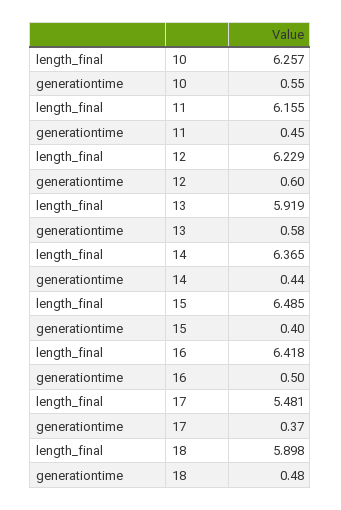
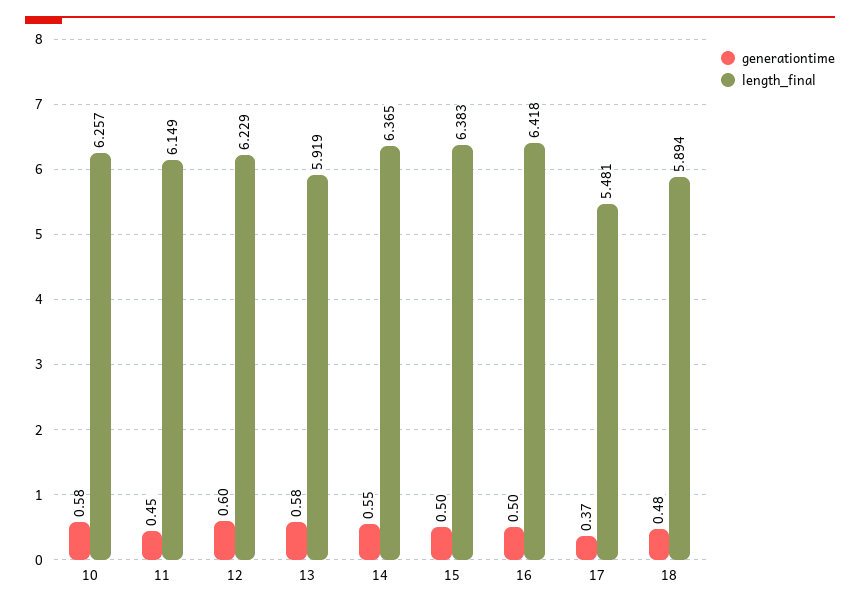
generationtime, 10: 0.55 -> 0.58
length_final, 11: 6.155 -> 6.149
generationtime, 14: 0.44 -> 0.55
length_final, 15: 6.485 -> 6.383
generationtime, 15: 0.4 -> 0.5
length_final, 18: 5.898 -> 5.894

